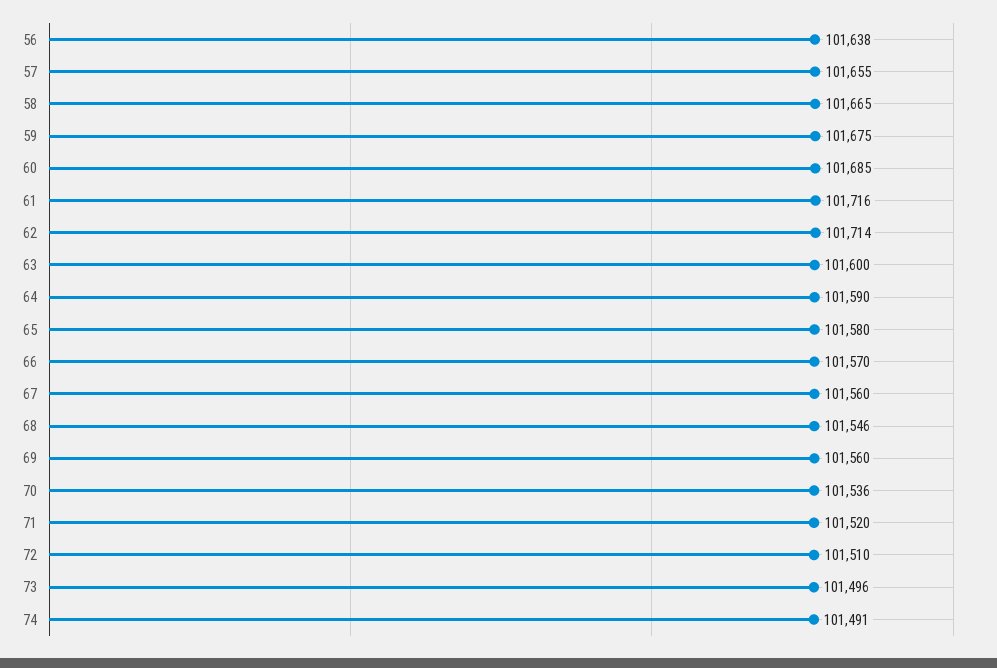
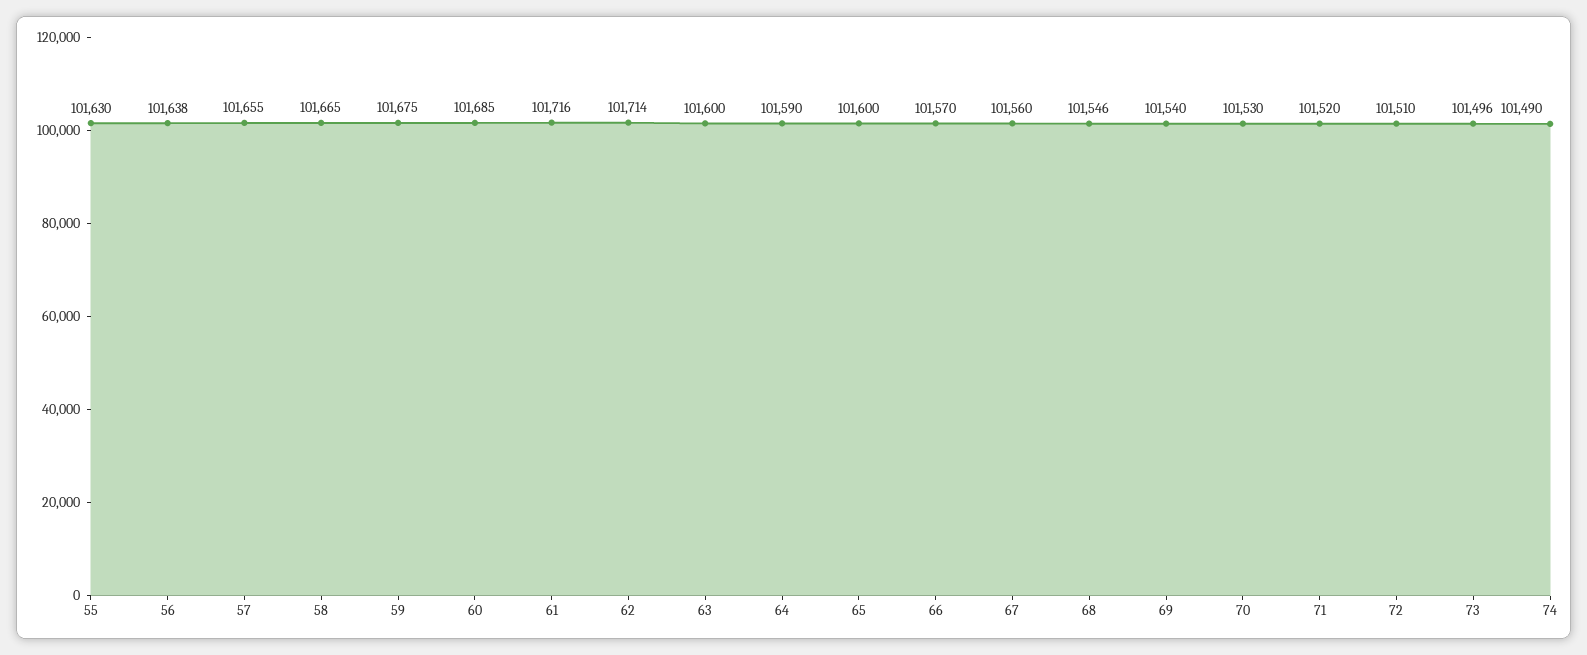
65: 101580 -> 101600
69: 101560 -> 101540
70: 101536 -> 101530
74: 101491 -> 101490
55: none -> 101630

